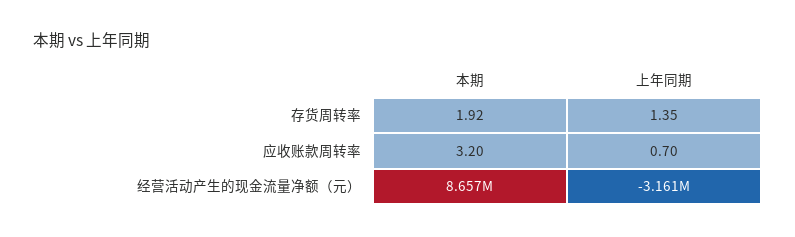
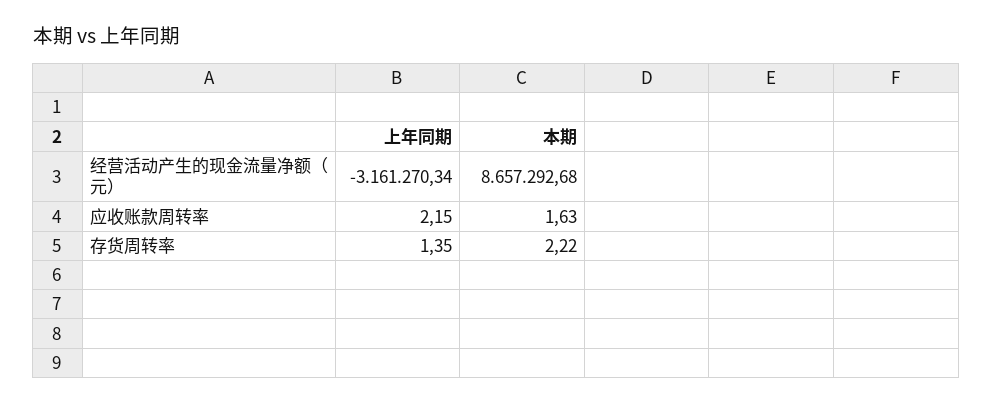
本期, 存货周转率: 1.92 -> 2.22
本期, 应收账款周转率: 3.2 -> 1.63
上年同期, 应收账款周转率: 0.7 -> 2.15

